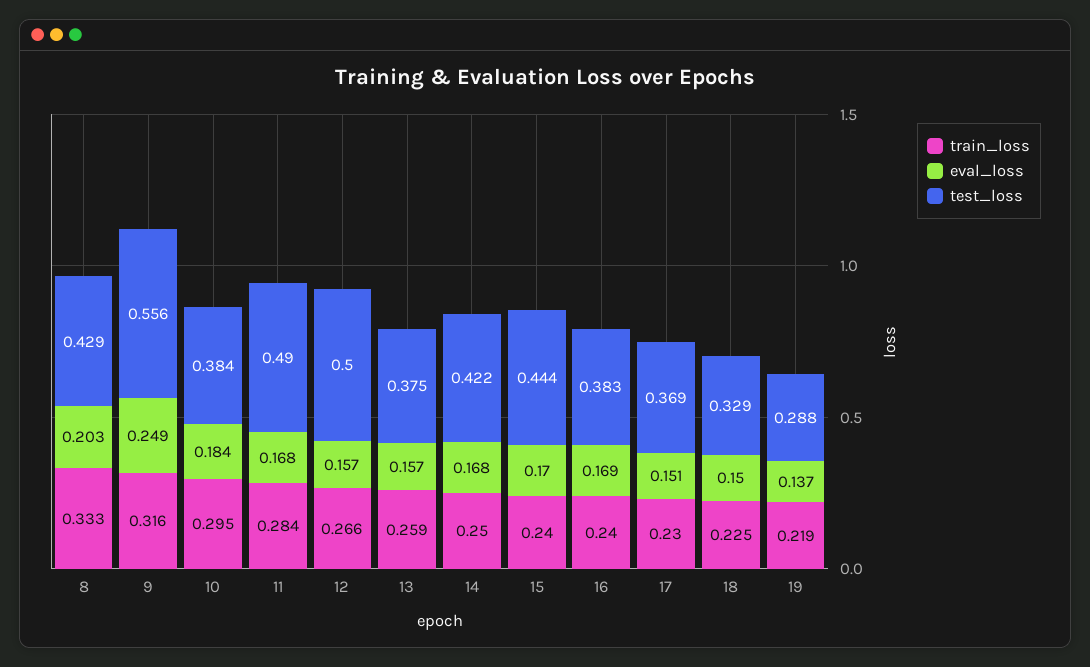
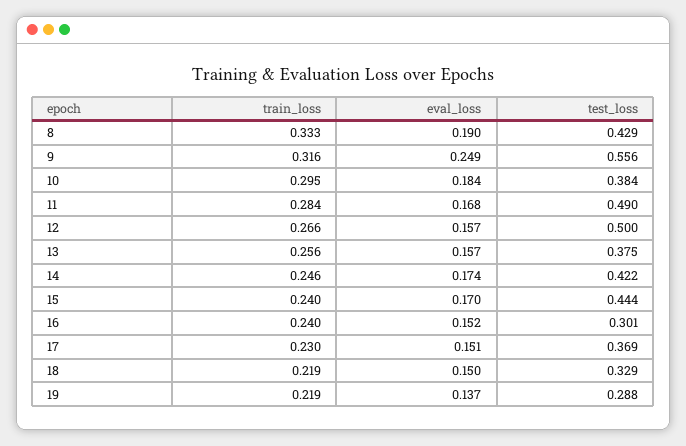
eval_loss, 8: 0.203 -> 0.19
train_loss, 13: 0.259 -> 0.256
train_loss, 14: 0.25 -> 0.246
eval_loss, 14: 0.168 -> 0.174
eval_loss, 16: 0.169 -> 0.152
test_loss, 16: 0.383 -> 0.301
train_loss, 18: 0.225 -> 0.219

